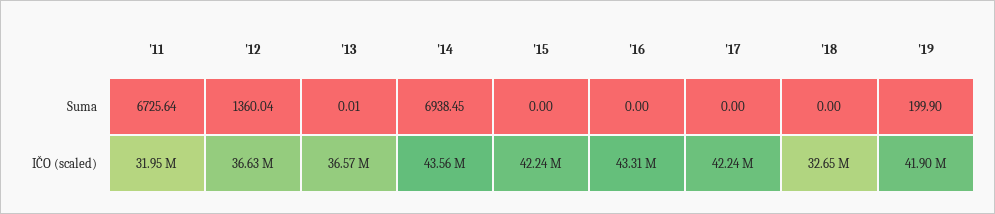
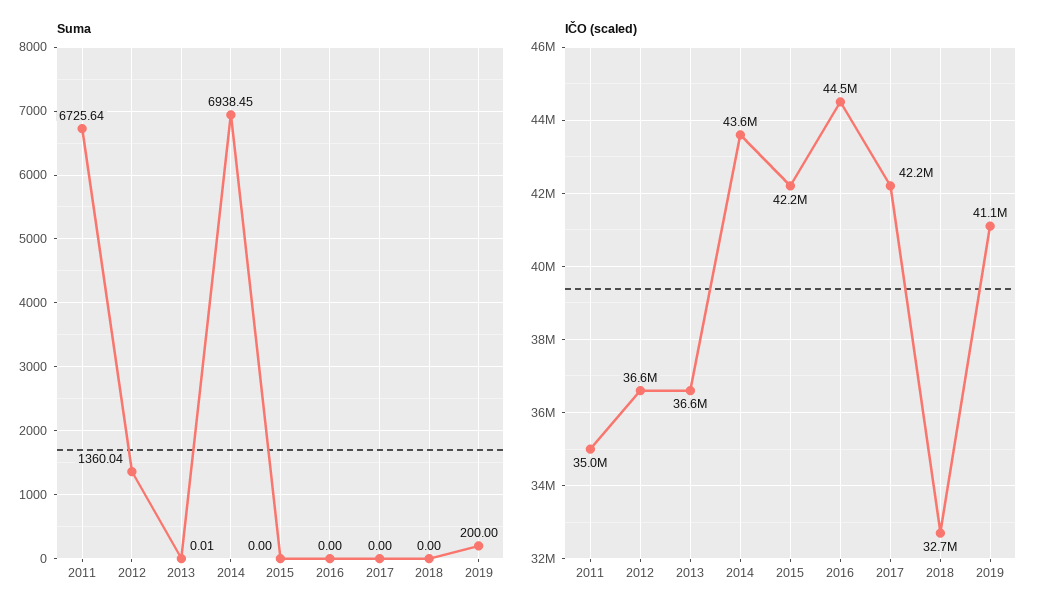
Suma, '19: 199.9 -> 200
IČO (scaled), '11: 31950000 -> 35000000
IČO (scaled), '16: 43310000 -> 44500000
IČO (scaled), '19: 41900000 -> 41100000

